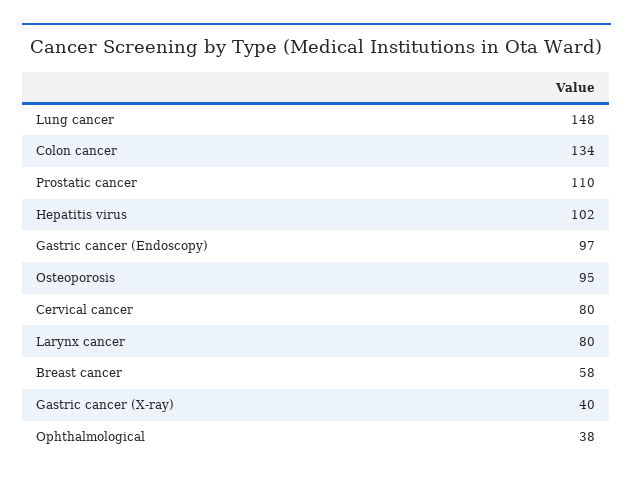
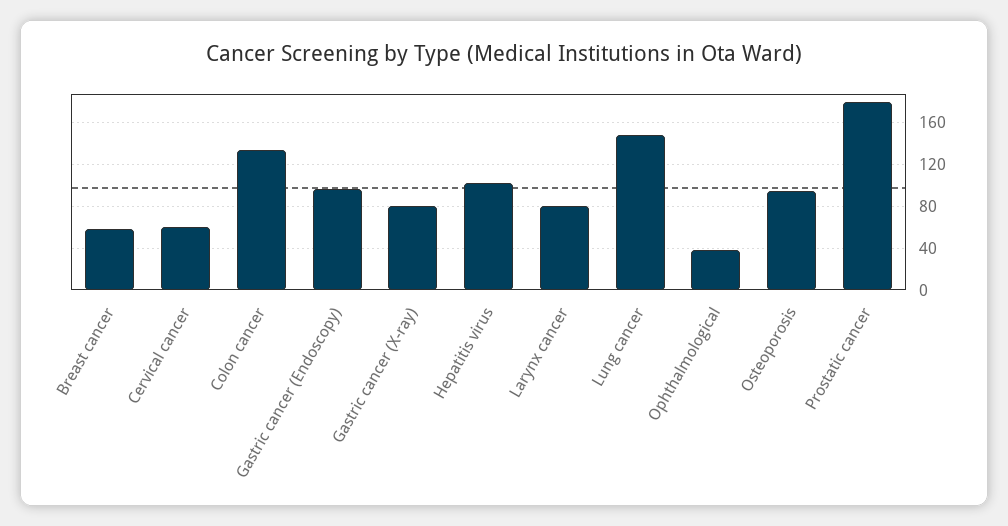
Prostatic cancer: 110 -> 180
Cervical cancer: 80 -> 60
Gastric cancer (X-ray): 40 -> 80

